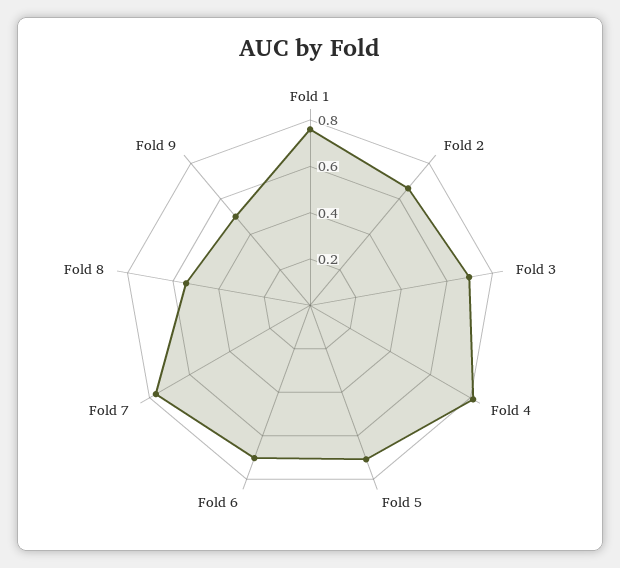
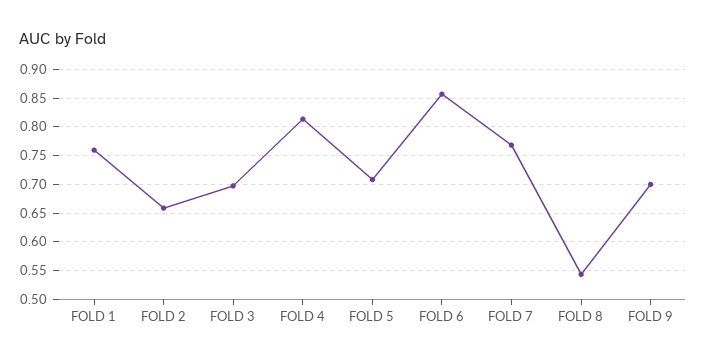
Fold 6: 0.7 -> 0.85
Fold 9: 0.5 -> 0.7

